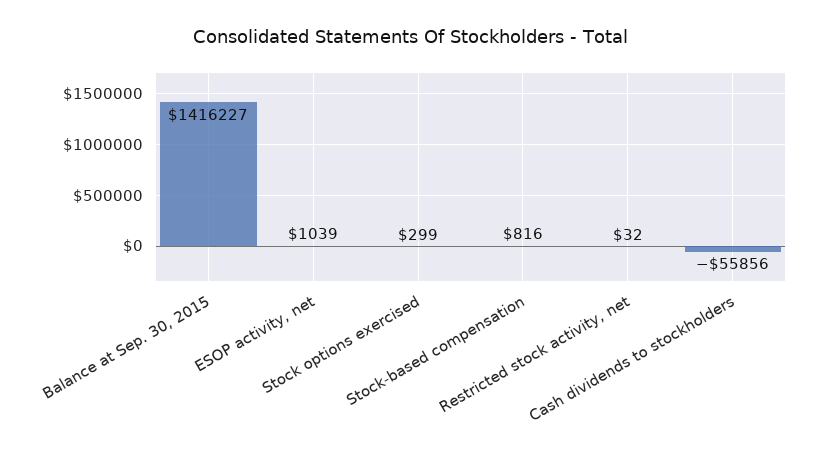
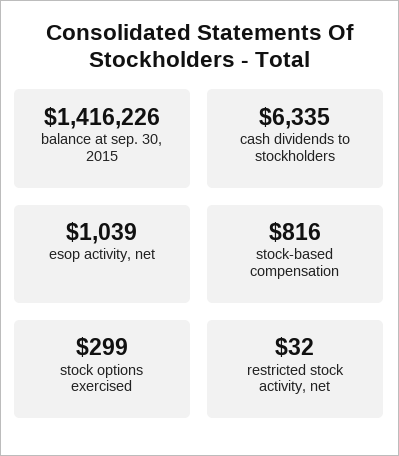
Balance at Sep. 30, 2015: 1416227 -> 1416226
Cash dividends to stockholders: -55856 -> 6335

